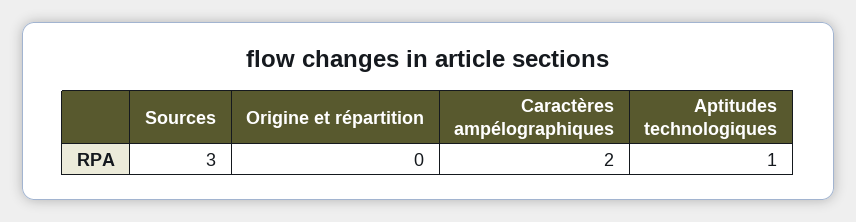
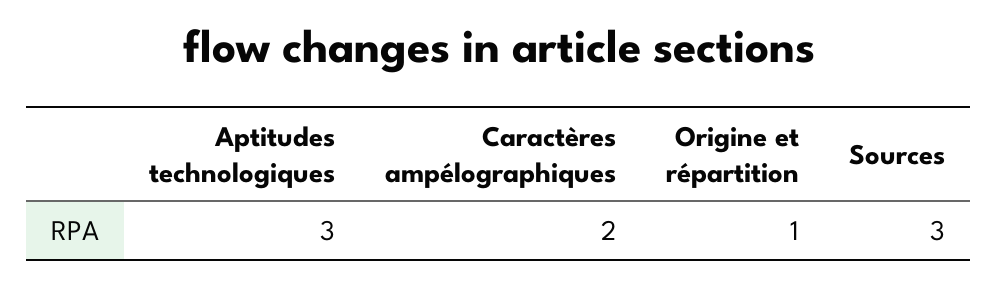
Origine et répartition: 0 -> 1
Aptitudes technologiques: 1 -> 3

